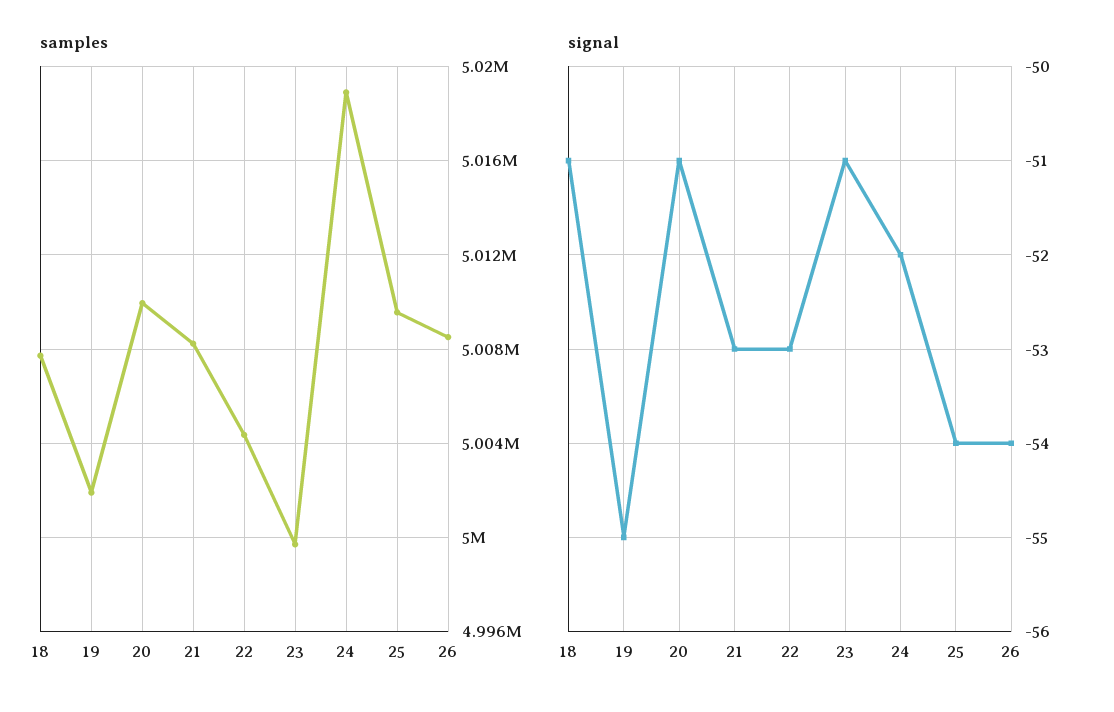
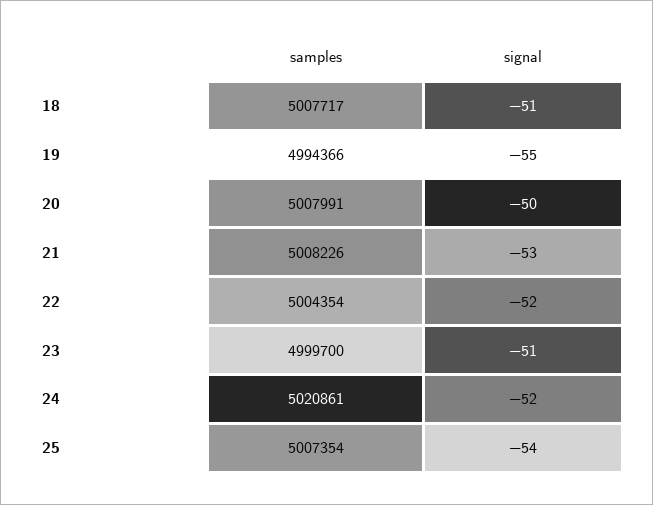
samples, 19: 5002000 -> 4994366
samples, 20: 5010000 -> 5007991
samples, 24: 5019000 -> 5020861
samples, 25: 5009500 -> 5007354
samples, 26: 5008500 -> none
signal, 20: -51 -> -50
signal, 22: -53 -> -52
signal, 26: -54 -> none

